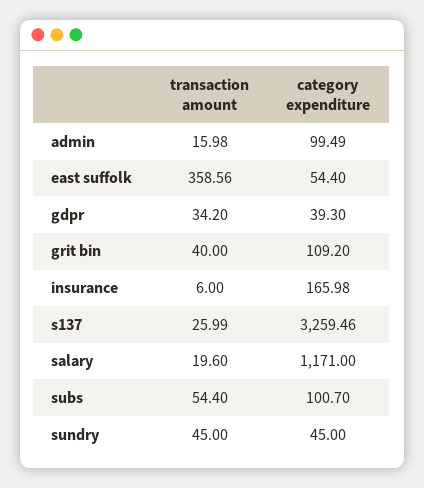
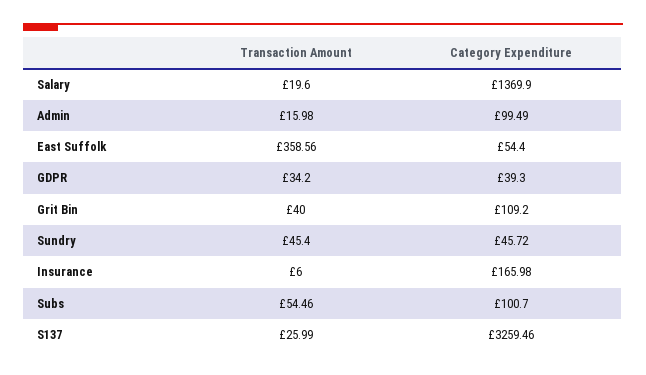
category expenditure, salary: 1171 -> 1369.9
transaction amount, subs: 54.4 -> 54.46
transaction amount, sundry: 45 -> 45.4
category expenditure, sundry: 45 -> 45.72

